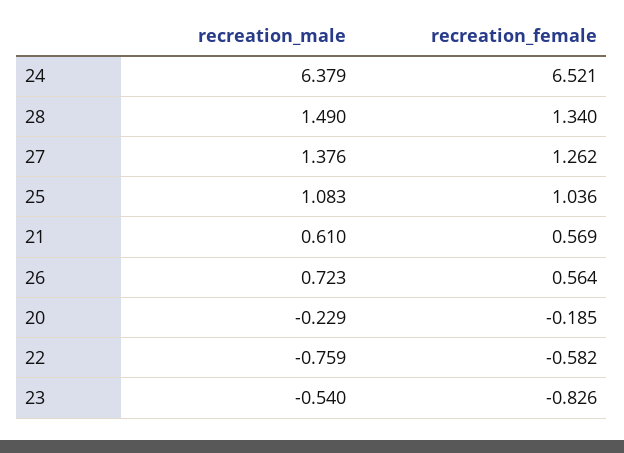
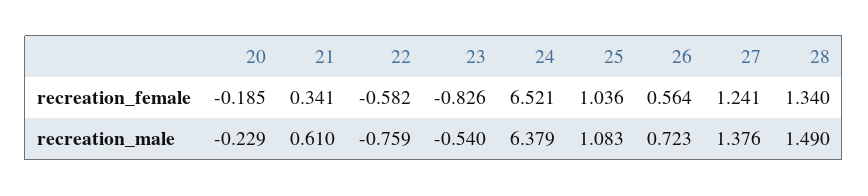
recreation_female, 27: 1.262 -> 1.241
recreation_female, 21: 0.569 -> 0.341

